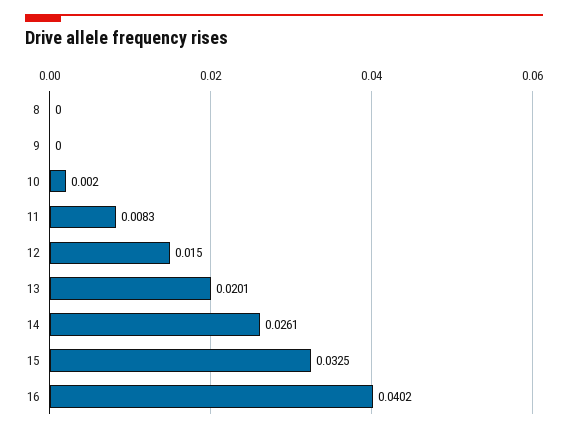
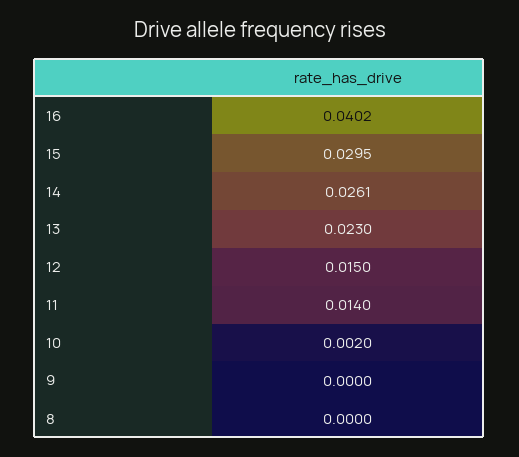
11: 0.0083 -> 0.014
13: 0.0201 -> 0.023
15: 0.0325 -> 0.0295

